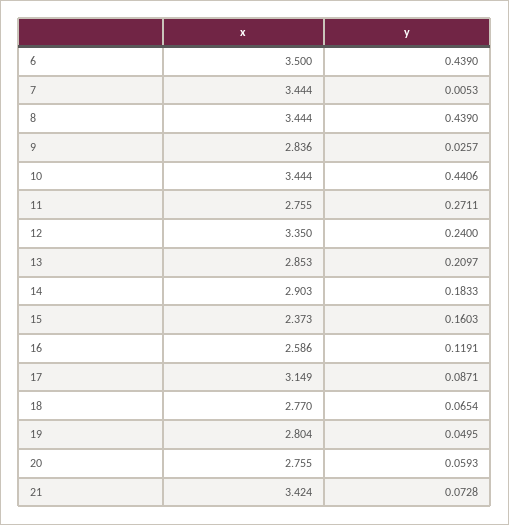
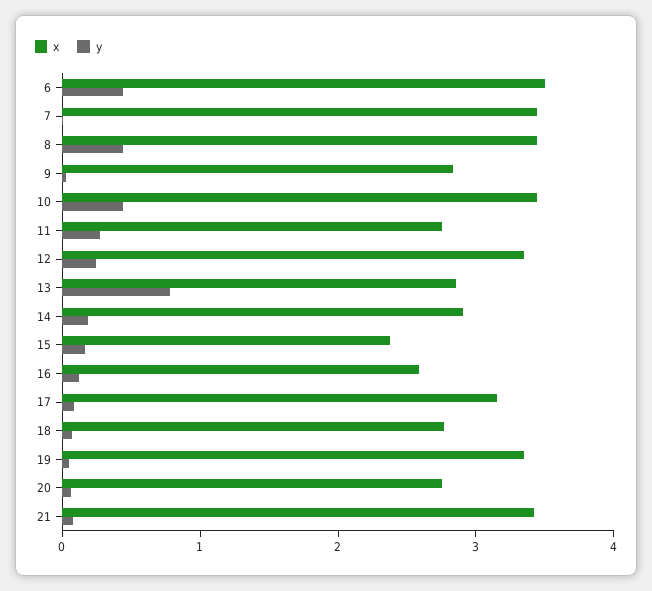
y, 13: 0.2097 -> 0.8
x, 19: 2.804 -> 3.4

